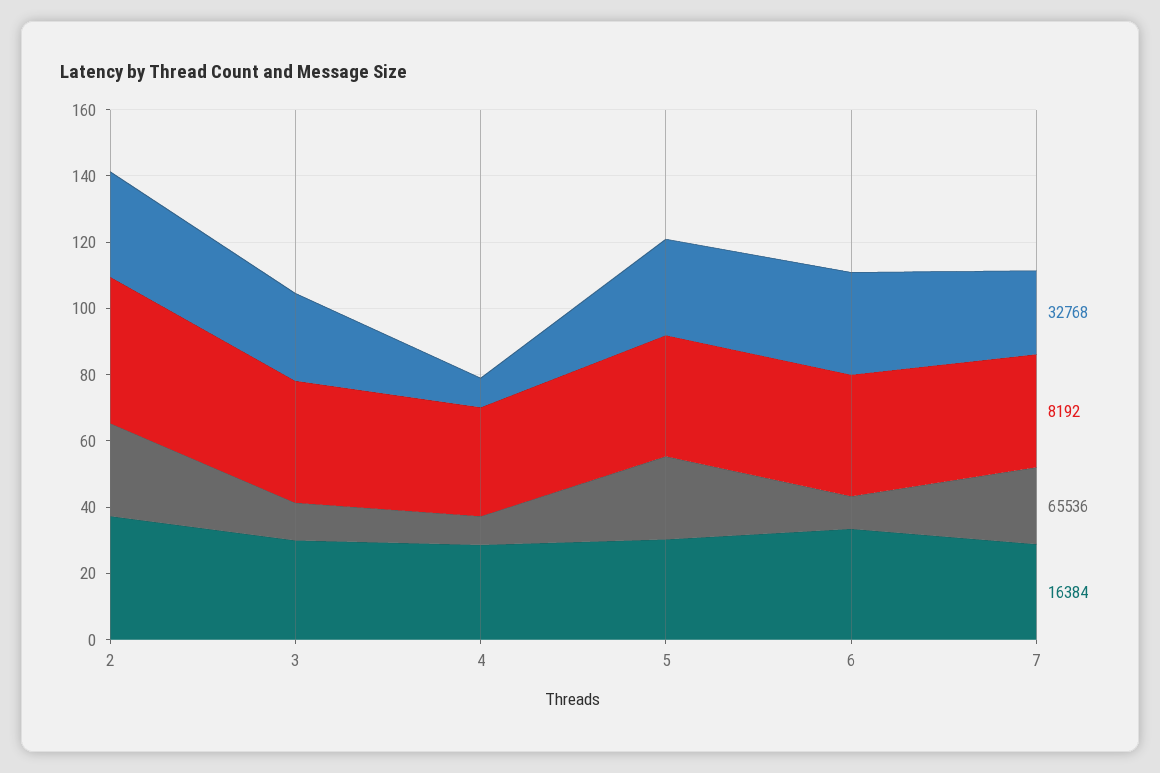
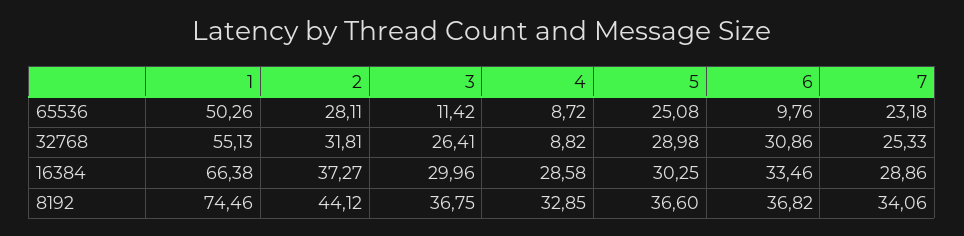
65536, 1: none -> 50.26
32768, 1: none -> 55.13
16384, 1: none -> 66.38
8192, 1: none -> 74.46

